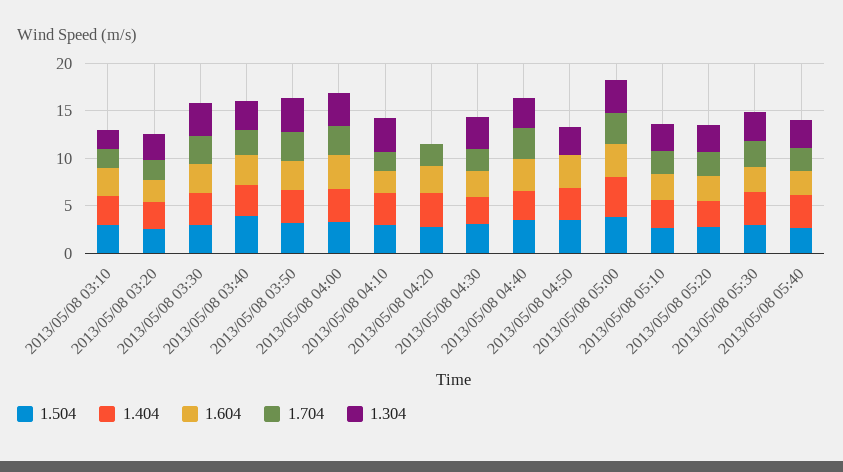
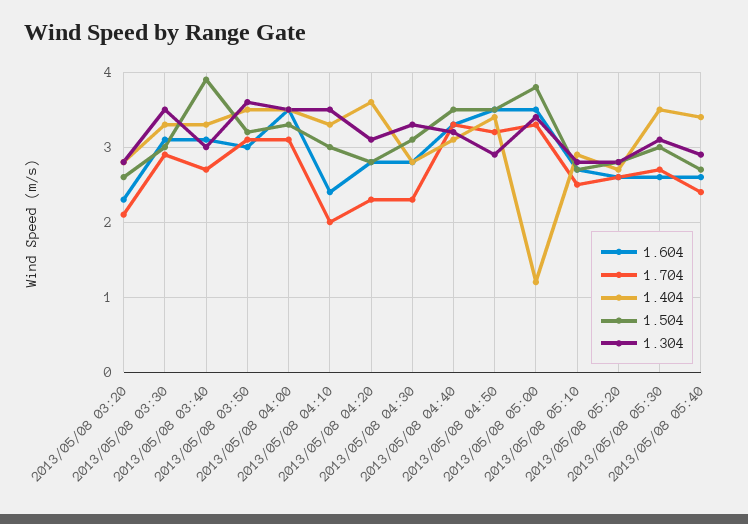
1.504, 2013/05/08 03:10: 3 -> none
1.404, 2013/05/08 03:10: 3 -> none
1.604, 2013/05/08 03:10: 3 -> none
1.704, 2013/05/08 03:10: 2 -> none
1.304, 2013/05/08 03:10: 2 -> none
1.304, 2013/05/08 04:20: 0 -> 3.1
1.704, 2013/05/08 04:50: 0 -> 3.2
1.404, 2013/05/08 05:00: 4 -> 1.2

